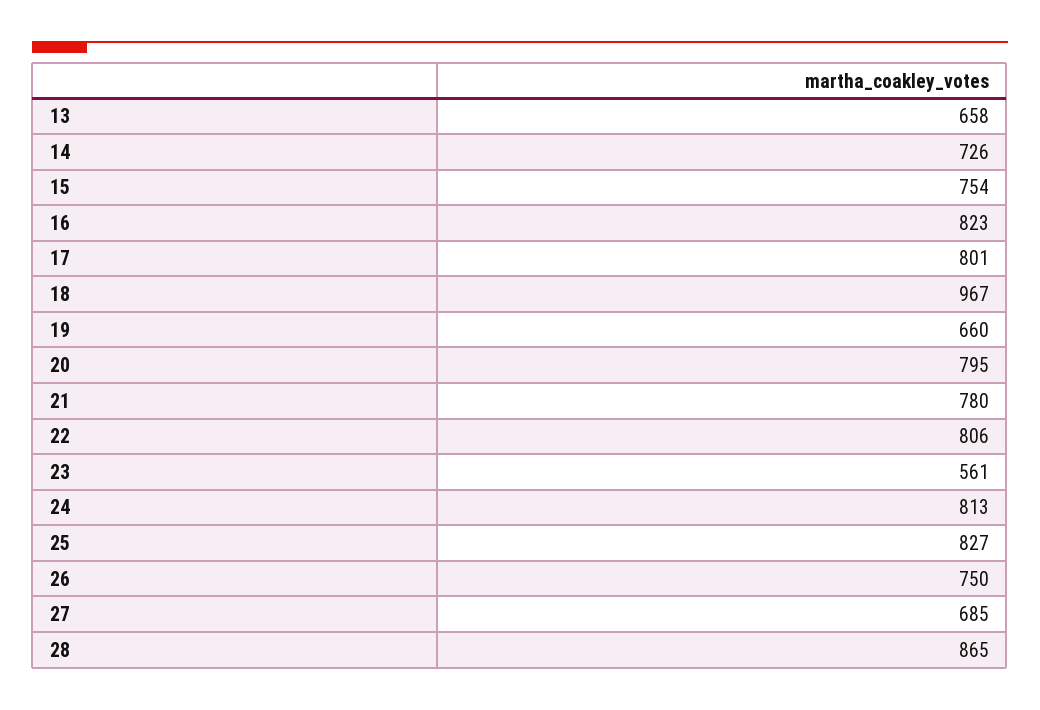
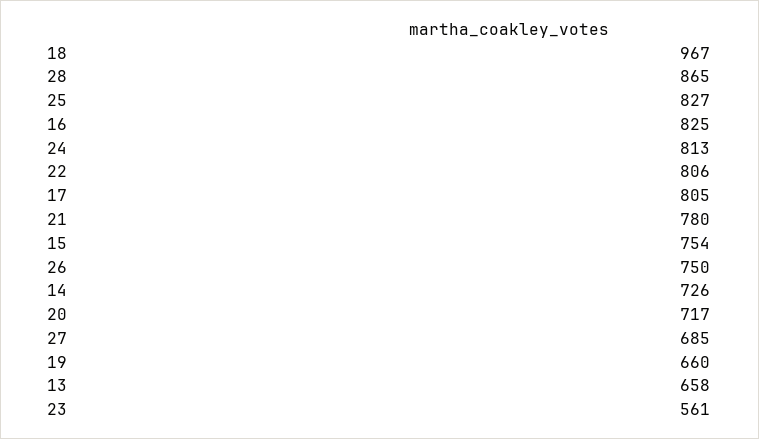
16: 823 -> 825
17: 801 -> 805
20: 795 -> 717

